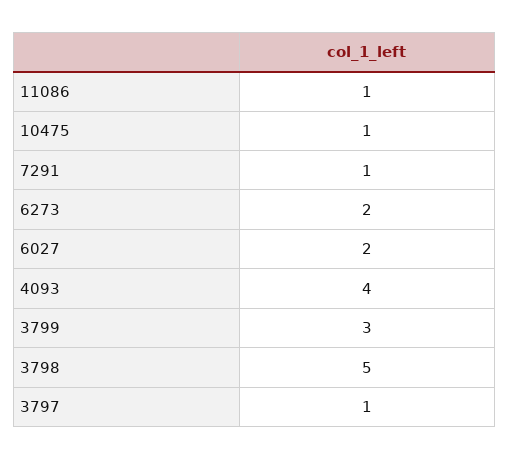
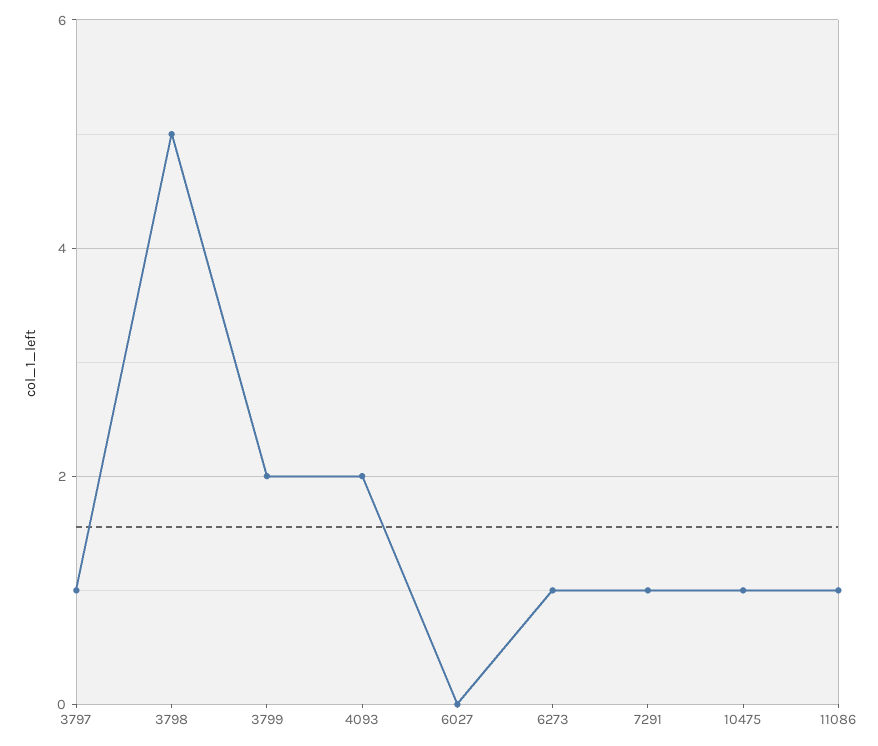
6273: 2 -> 1
6027: 2 -> 0
4093: 4 -> 2
3799: 3 -> 2

